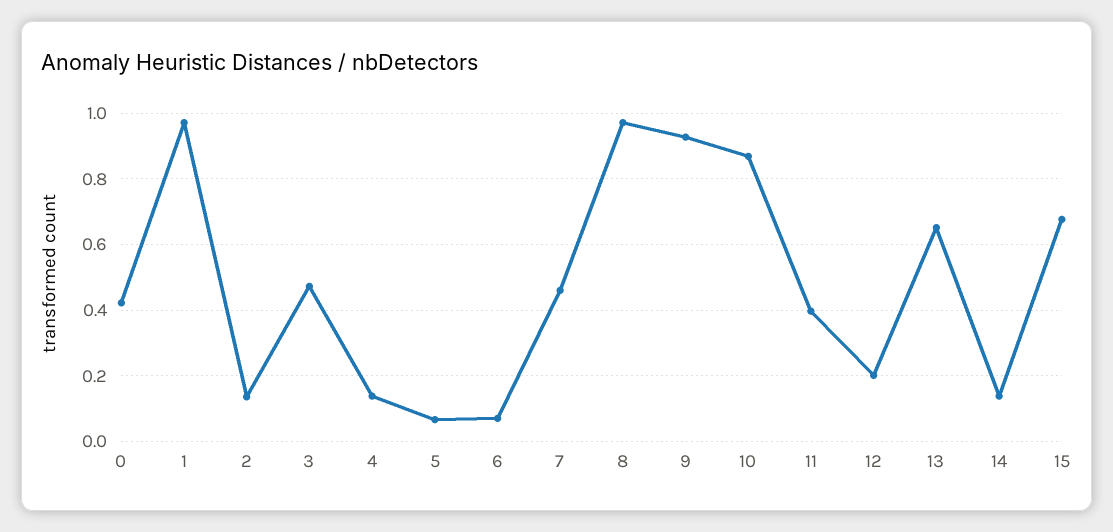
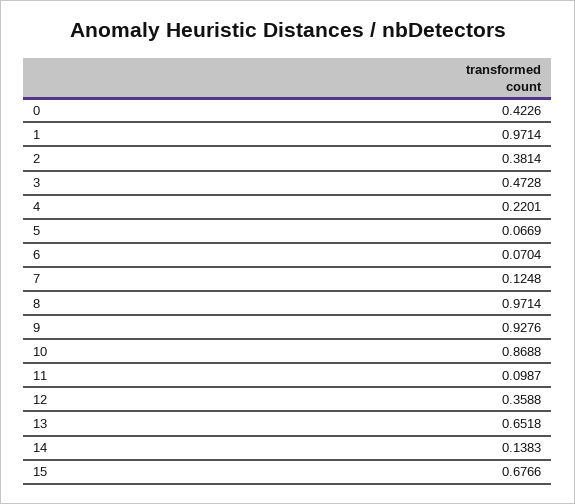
2: 0.14 -> 0.3814
4: 0.14 -> 0.2201
7: 0.46 -> 0.1248
11: 0.4 -> 0.0987
12: 0.2 -> 0.3588

